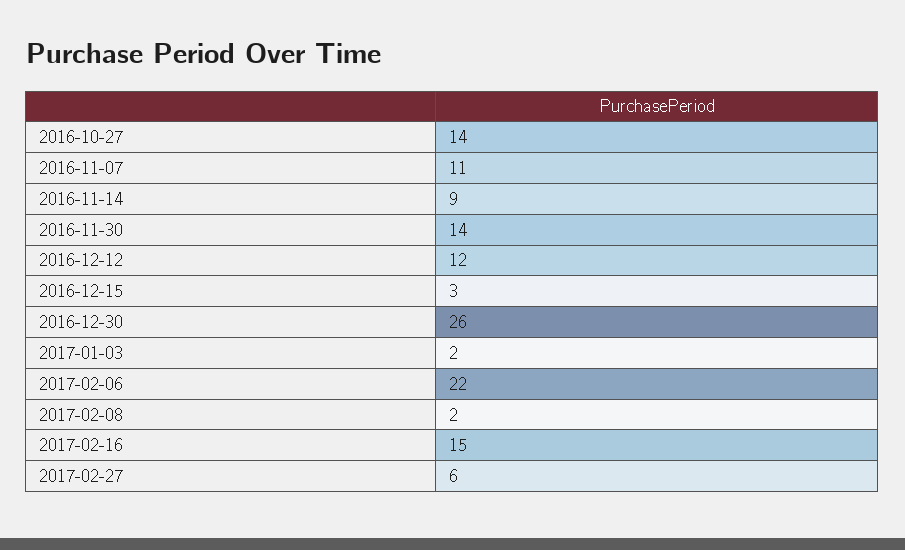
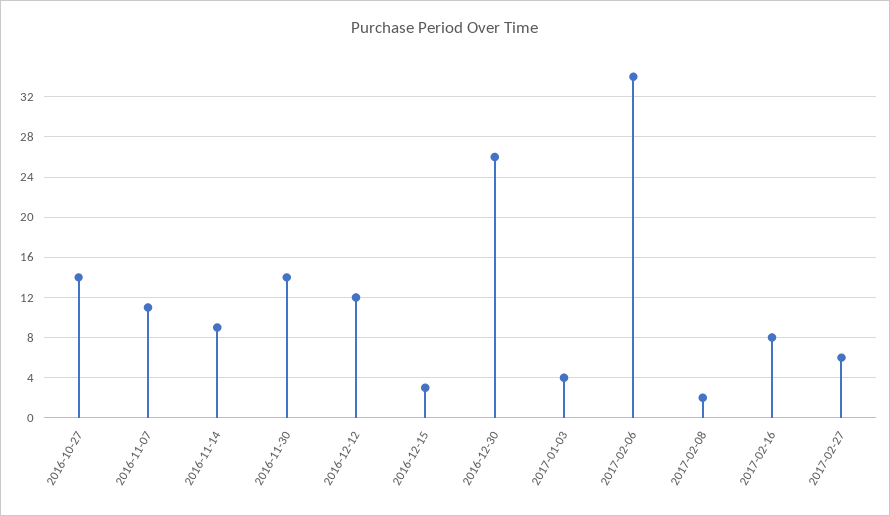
2017-01-03: 2 -> 4
2017-02-06: 22 -> 34
2017-02-16: 15 -> 8

